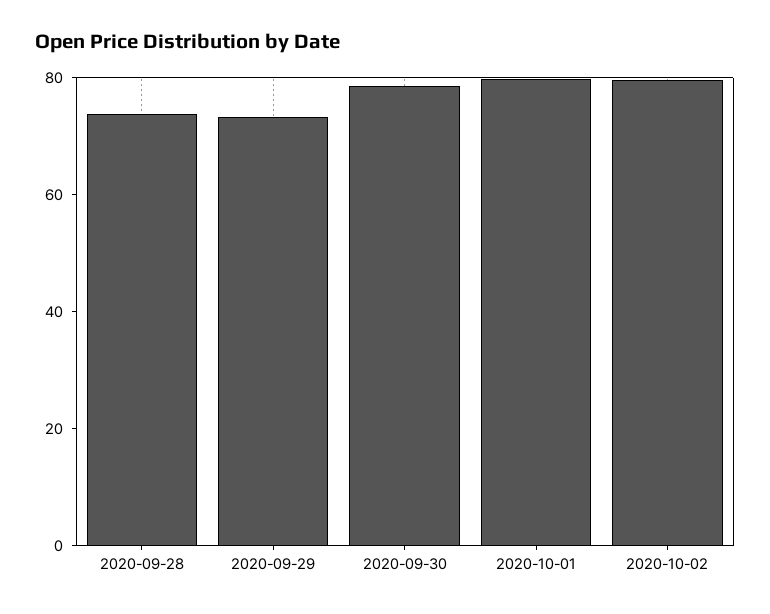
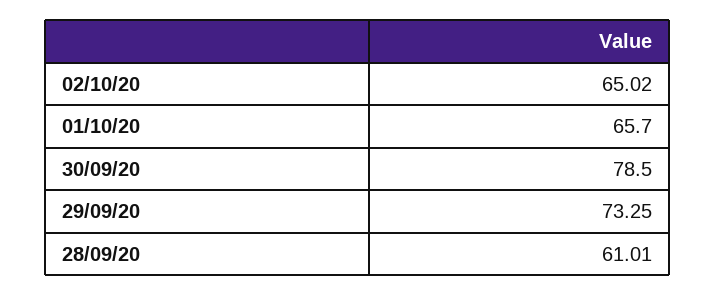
2020-09-28: 75 -> 61.01
2020-10-01: 80 -> 65.7
2020-10-02: 80 -> 65.02

